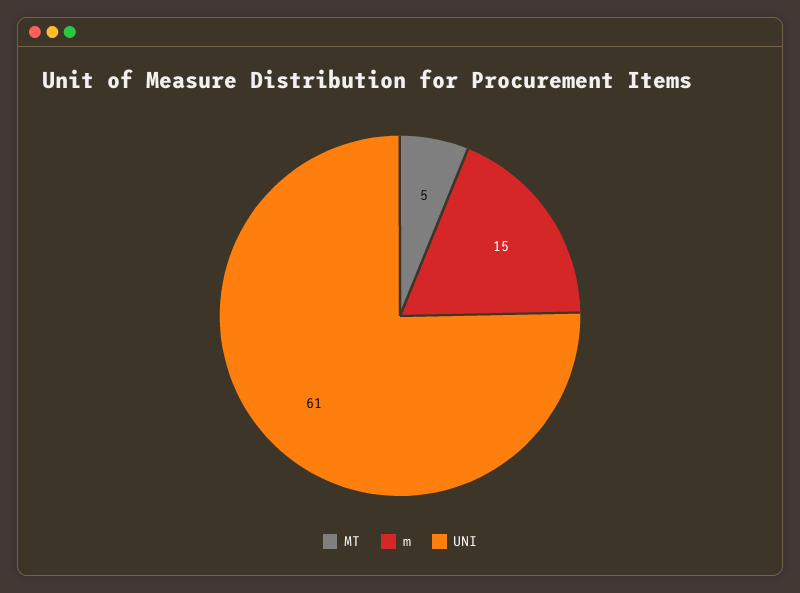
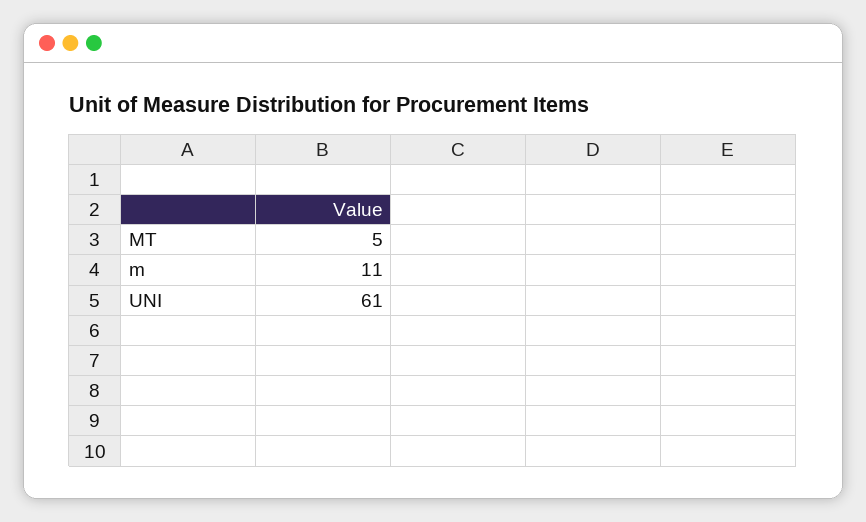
m: 15 -> 11

